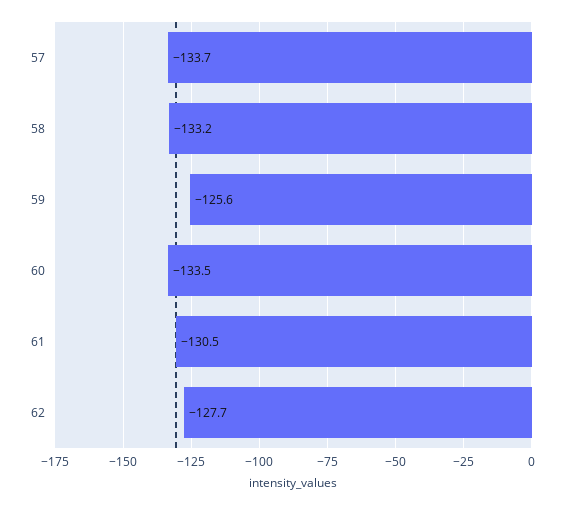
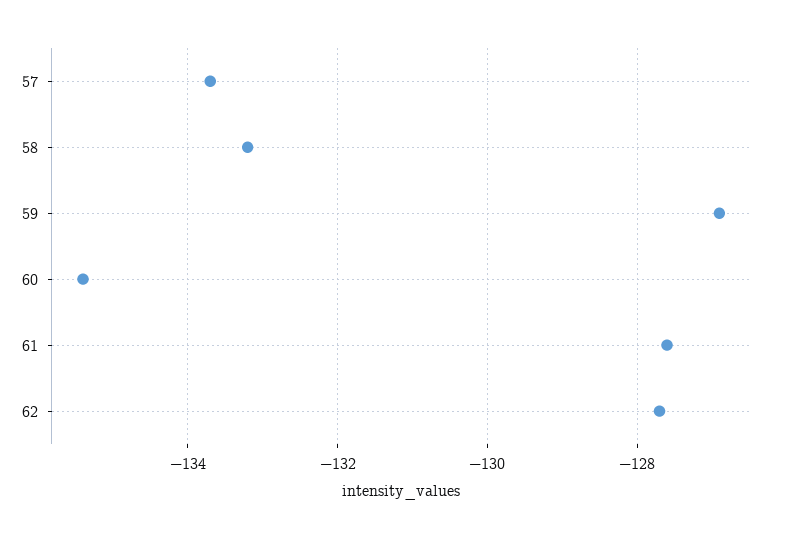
59: -125.6 -> -127
60: -133.5 -> -135.5
61: -130.5 -> -127.5

